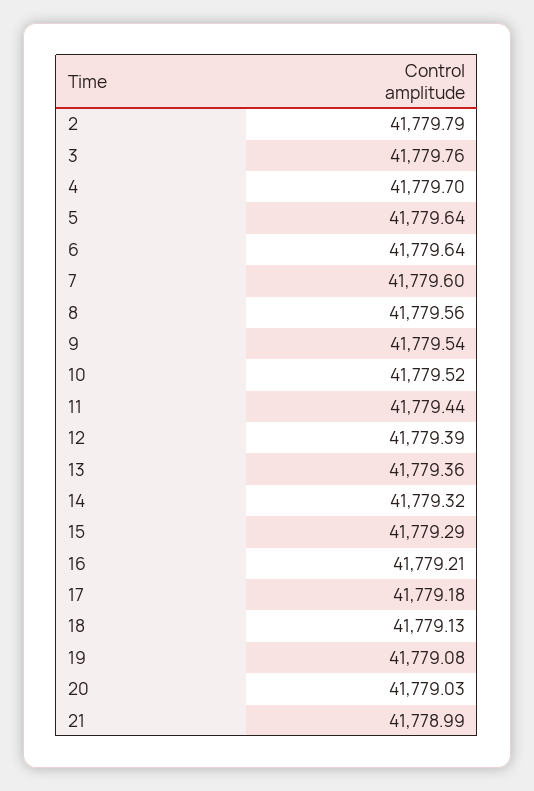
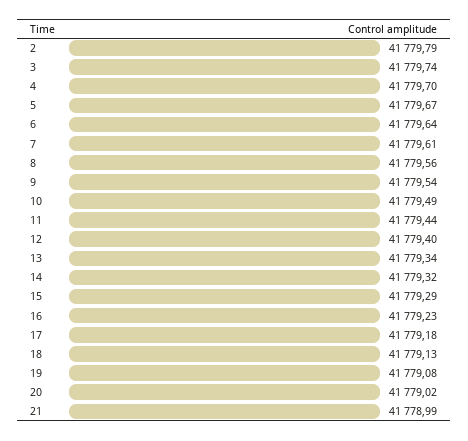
3: 41779.76 -> 41779.74
5: 41779.64 -> 41779.67
7: 41779.6 -> 41779.61
10: 41779.52 -> 41779.49
12: 41779.39 -> 41779.4
13: 41779.36 -> 41779.34
16: 41779.21 -> 41779.23
20: 41779.03 -> 41779.02

